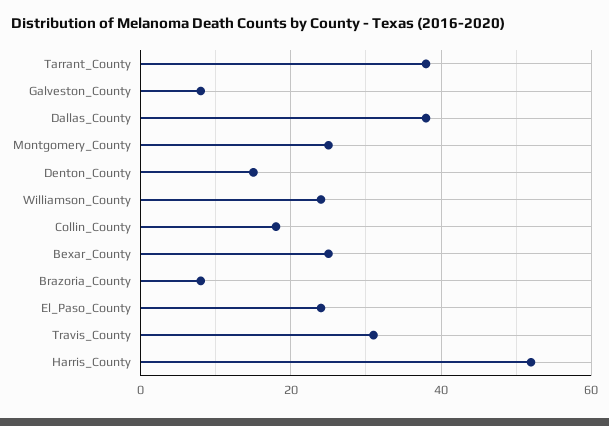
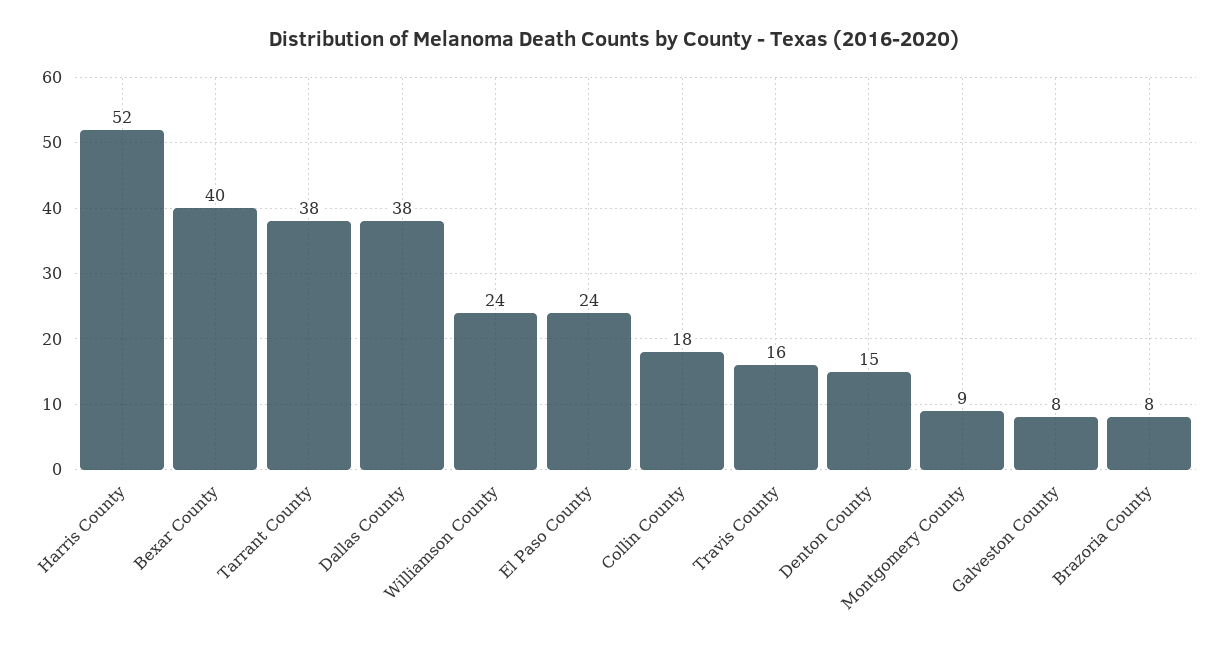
Montgomery_County: 25 -> 9
Bexar_County: 25 -> 40
Travis_County: 30 -> 16

